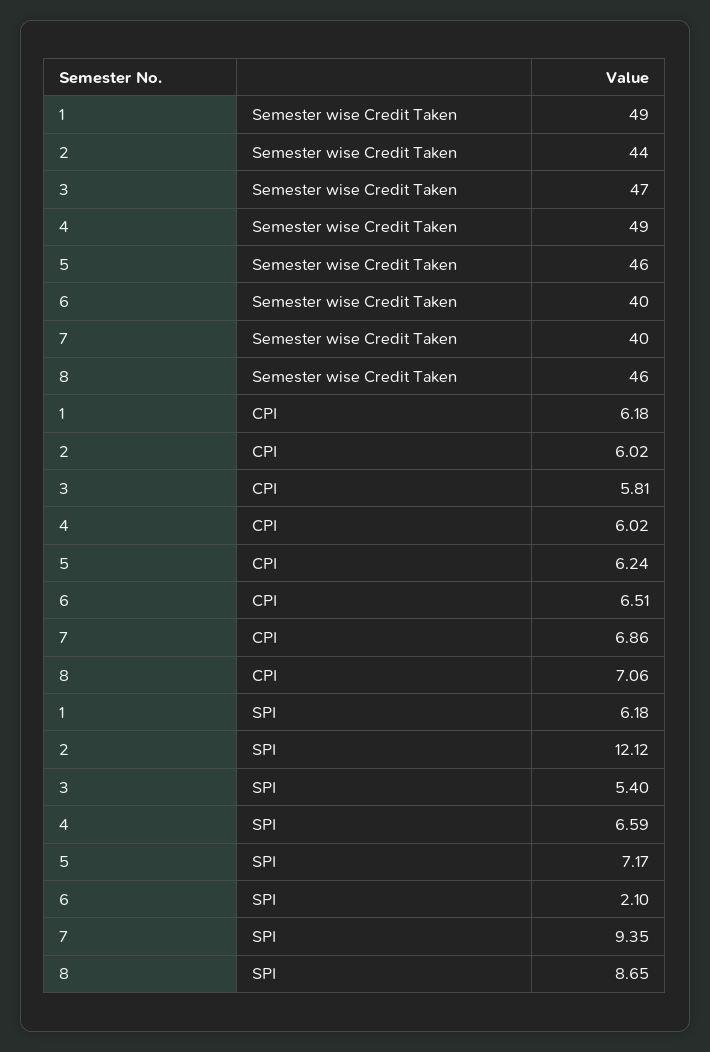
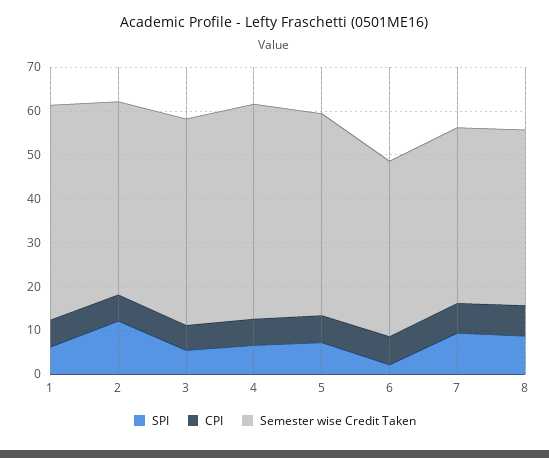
Semester wise Credit Taken, 8: 46 -> 40

